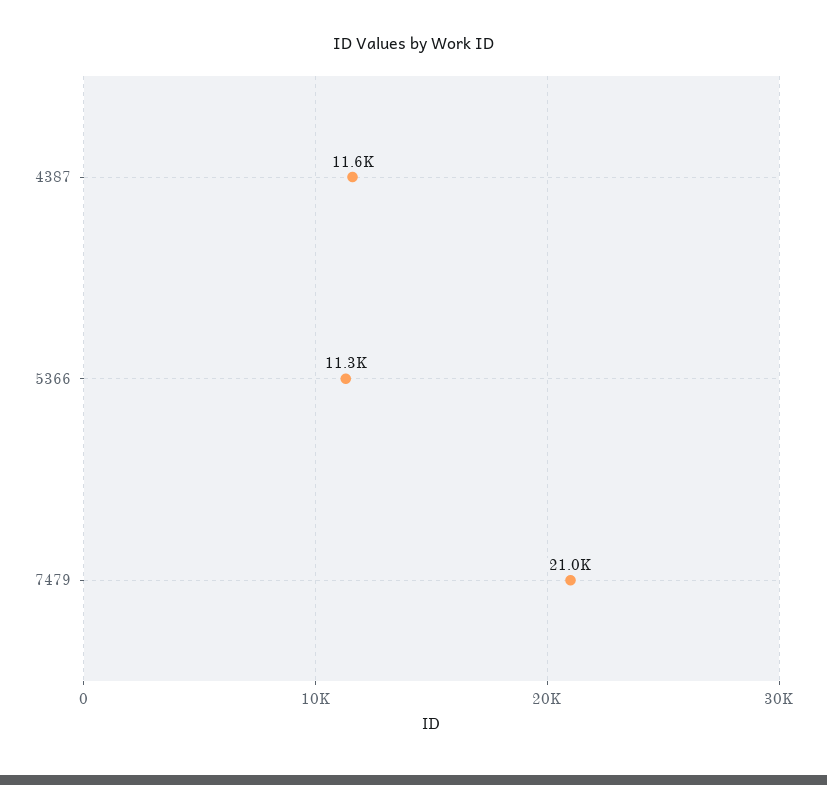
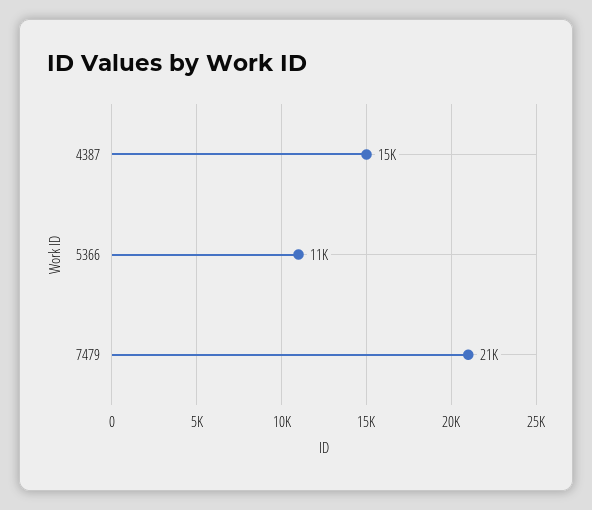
4387: 11600 -> 15000

